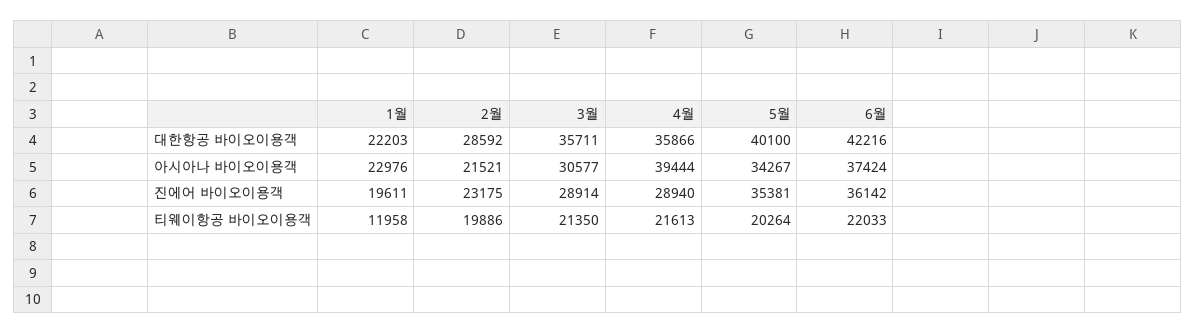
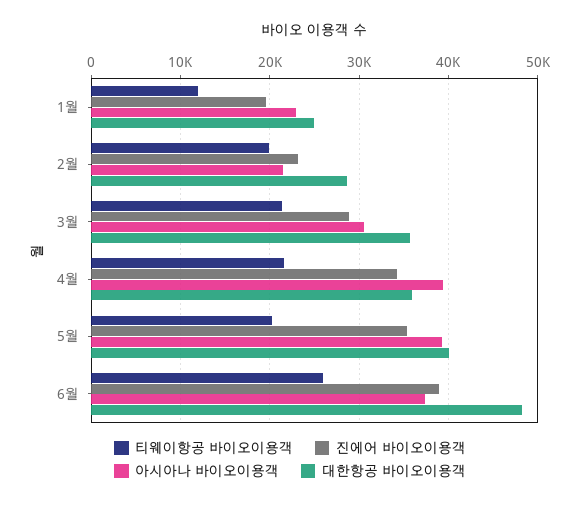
대한항공 바이오이용객, 1월: 22203 -> 25000
대한항공 바이오이용객, 6월: 42216 -> 48000
아시아나 바이오이용객, 5월: 34267 -> 39000
진에어 바이오이용객, 4월: 28940 -> 34000
진에어 바이오이용객, 6월: 36142 -> 39000
티웨이항공 바이오이용객, 6월: 22033 -> 26000

